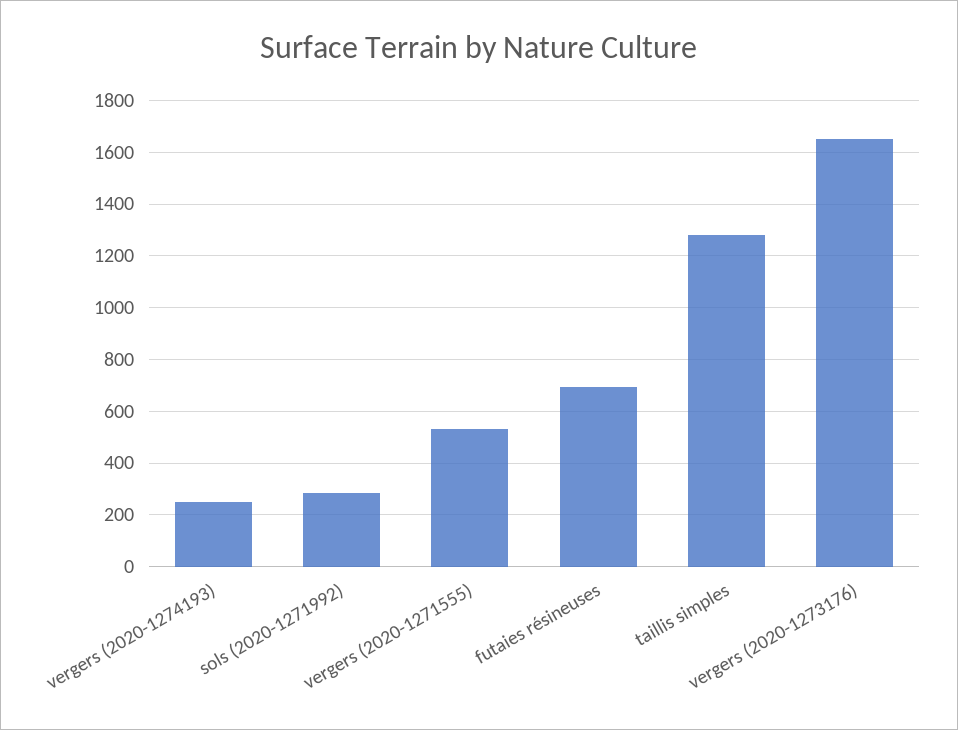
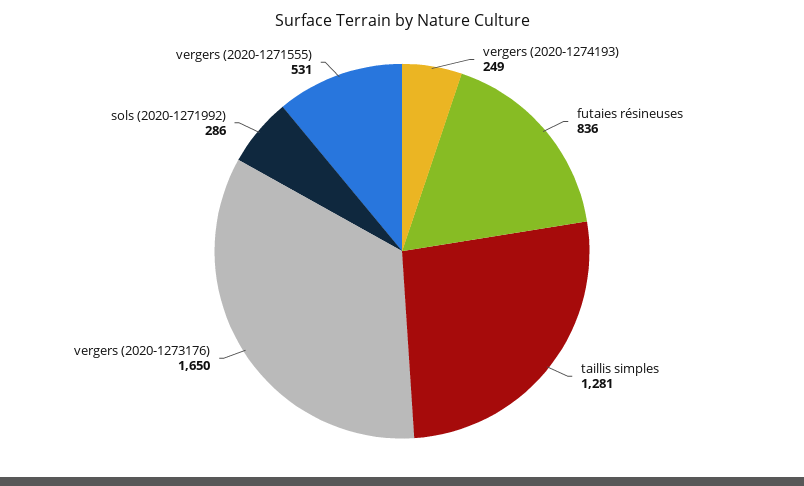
futaies résineuses: 700 -> 836

